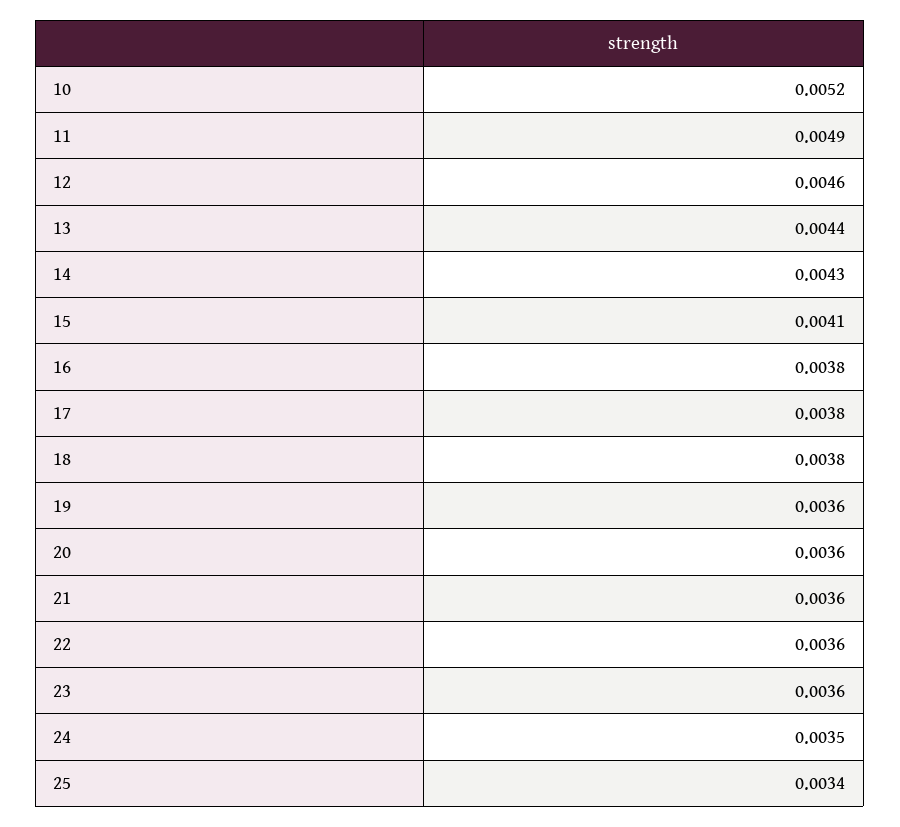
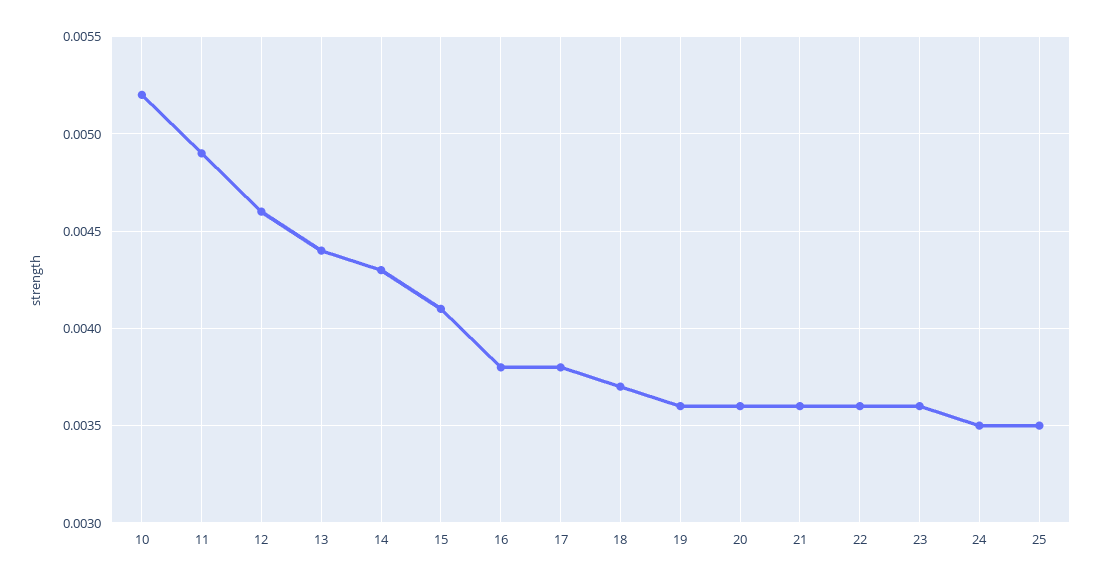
18: 0.0038 -> 0.0037
25: 0.0034 -> 0.0035

